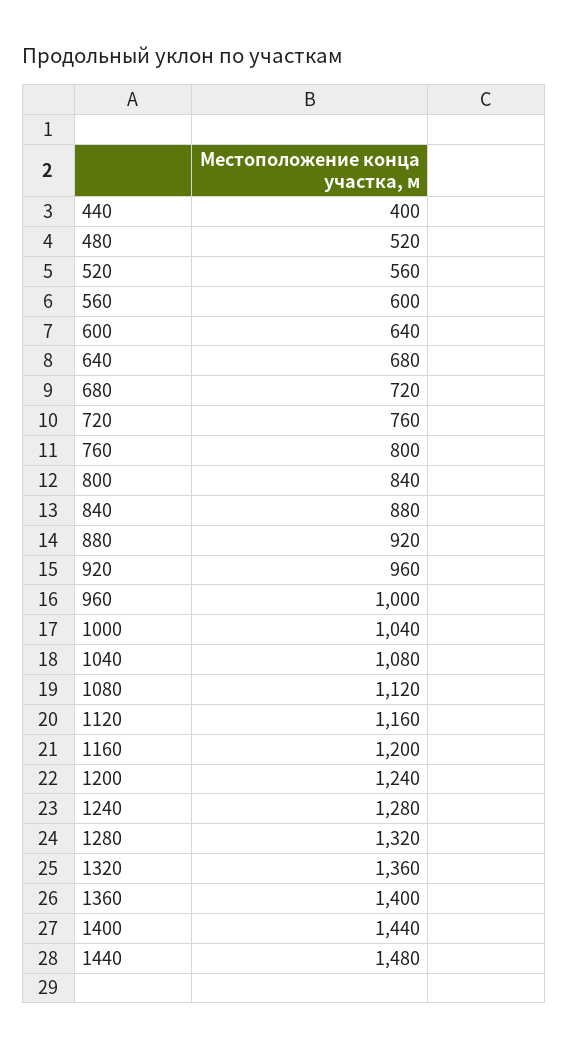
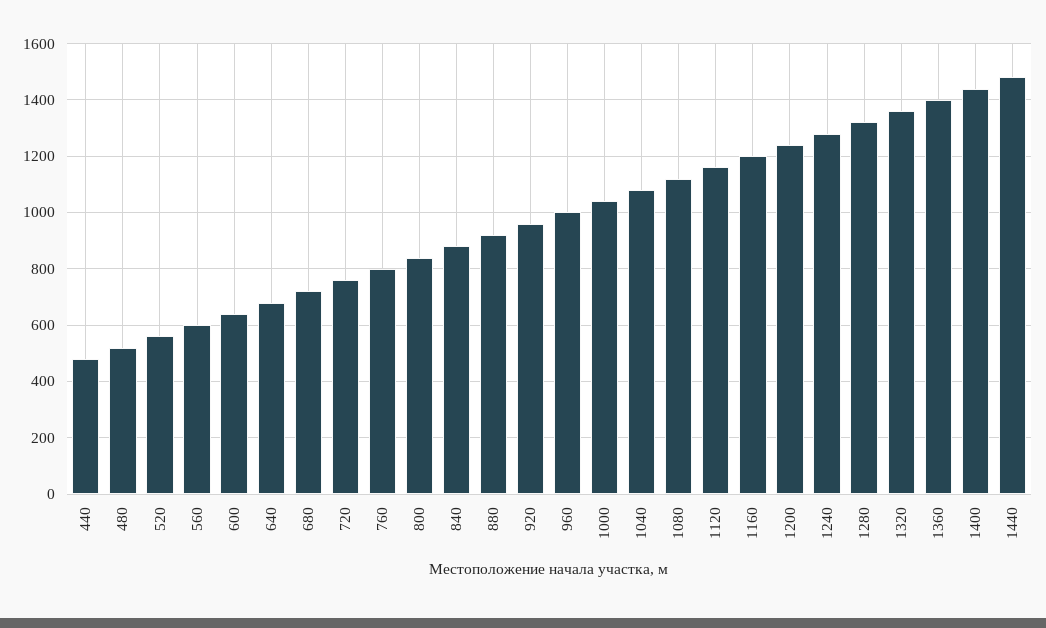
440: 400 -> 475

